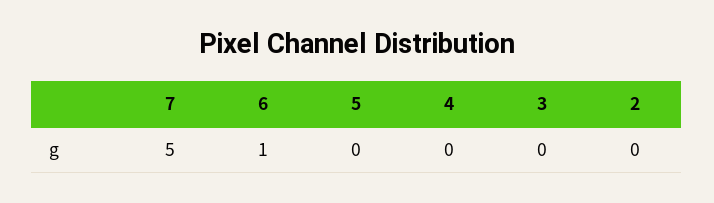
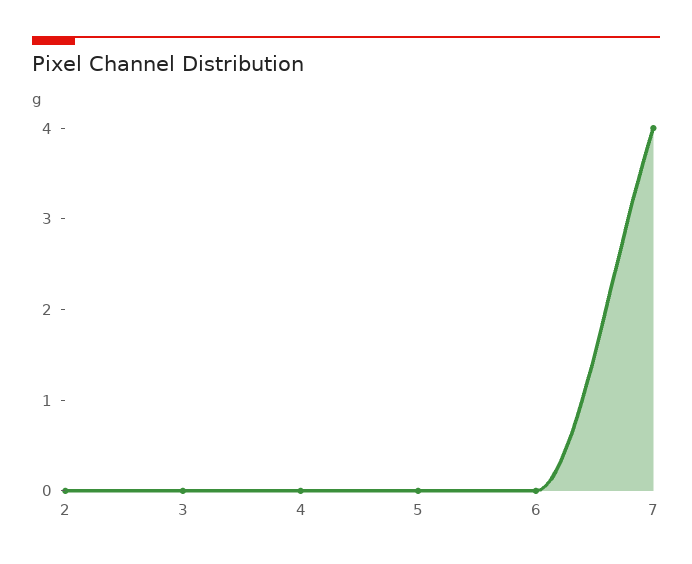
7: 5 -> 4
6: 1 -> 0

